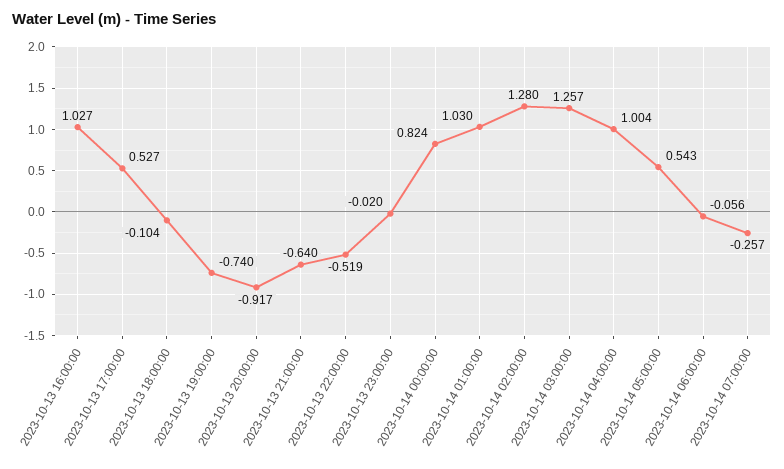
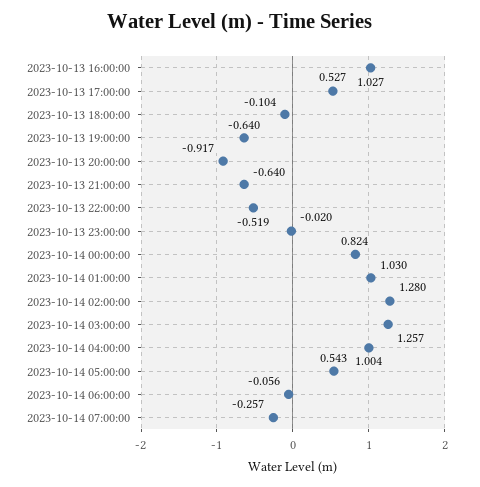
2023-10-13 19:00:00: -0.74 -> -0.64

